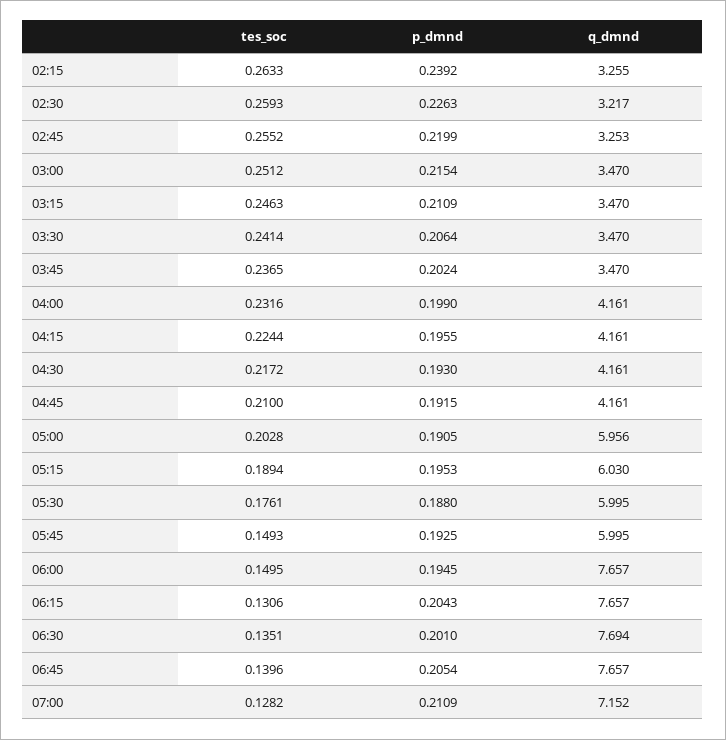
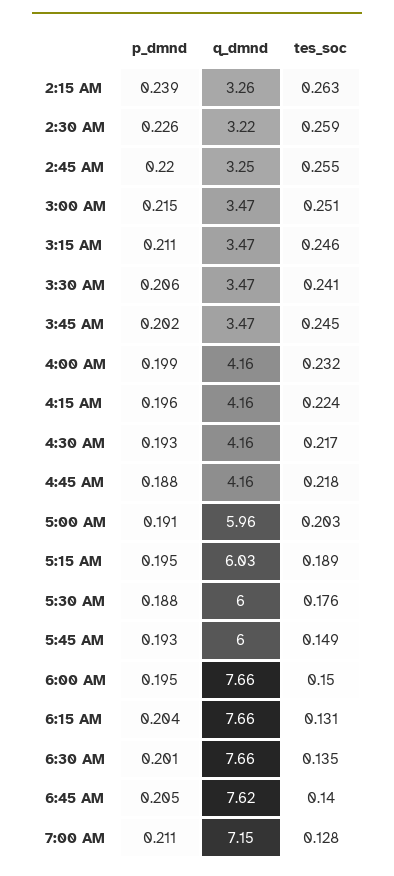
tes_soc, 03:45: 0.2365 -> 0.245
tes_soc, 04:45: 0.21 -> 0.218
p_dmnd, 04:45: 0.1915 -> 0.188
q_dmnd, 06:30: 7.694 -> 7.66
q_dmnd, 06:45: 7.657 -> 7.62

